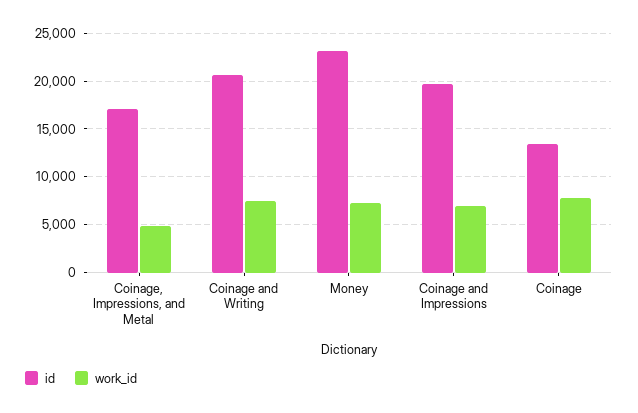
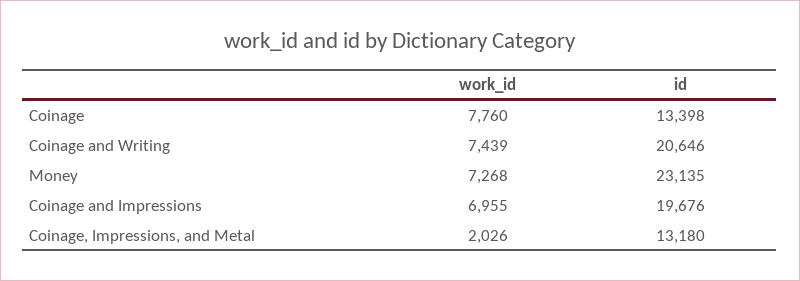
id, Coinage, Impressions, and Metal: 17000 -> 13180
work_id, Coinage, Impressions, and Metal: 5000 -> 2026

